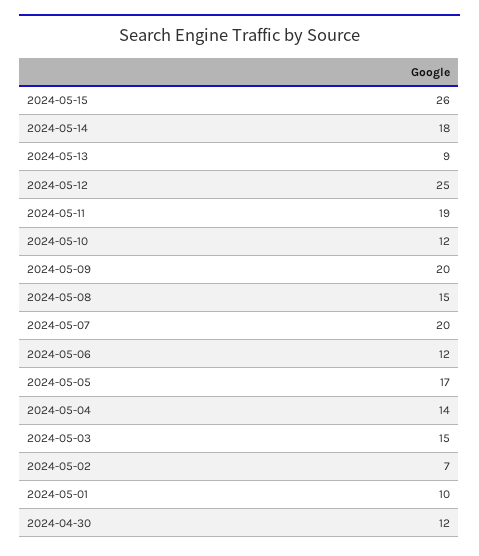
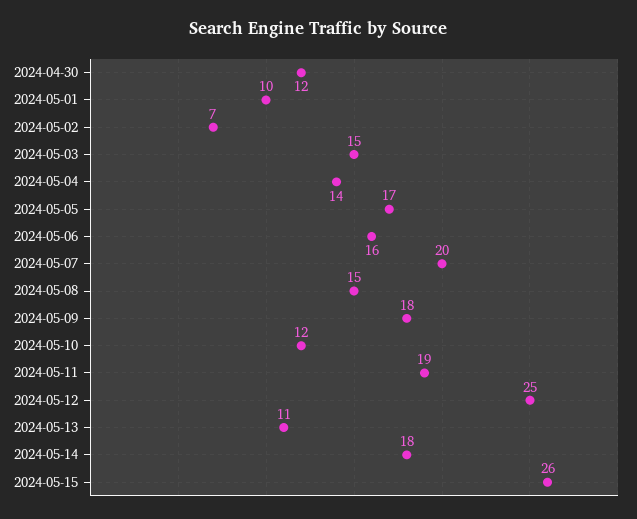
2024-05-13: 9 -> 11
2024-05-09: 20 -> 18
2024-05-06: 12 -> 16

